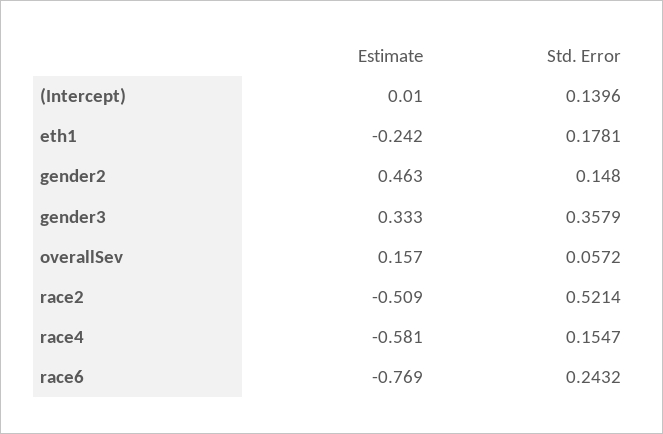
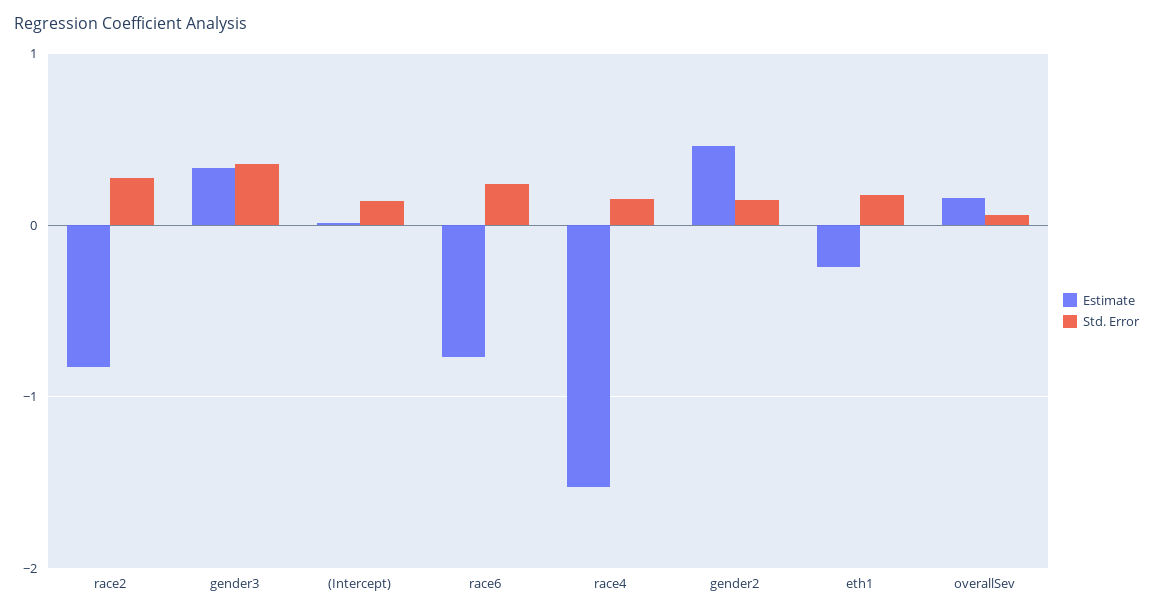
Estimate, race2: -0.509 -> -0.8
Std. Error, race2: 0.5214 -> 0.3
Estimate, race4: -0.581 -> -1.5

